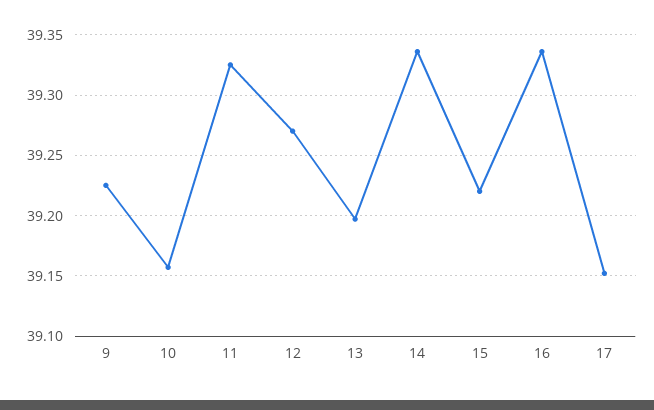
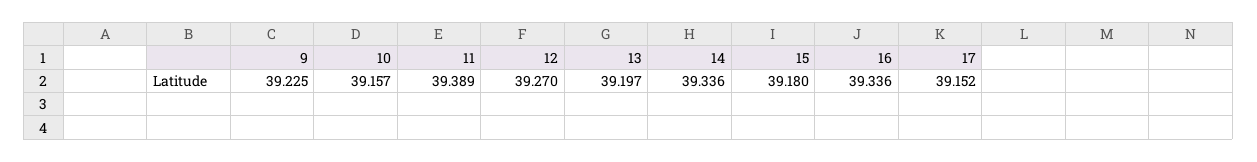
11: 39.325 -> 39.389
15: 39.22 -> 39.18

